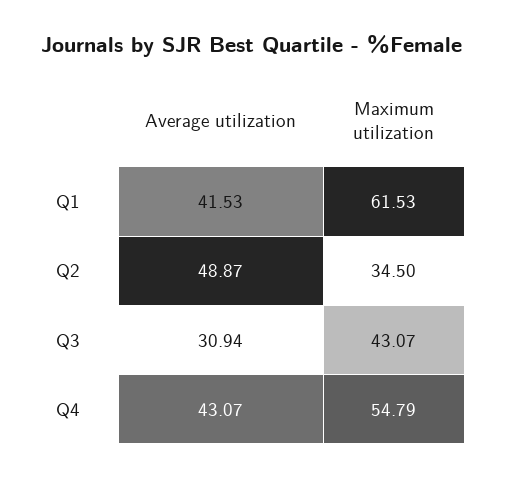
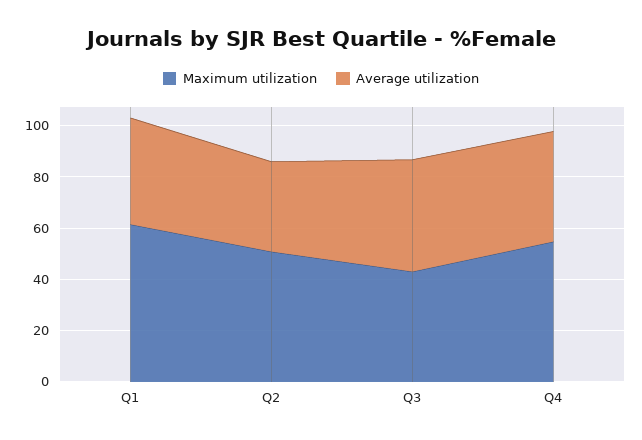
Average utilization, Q2: 48.87 -> 35
Maximum utilization, Q2: 34.5 -> 50
Average utilization, Q3: 30.94 -> 45

